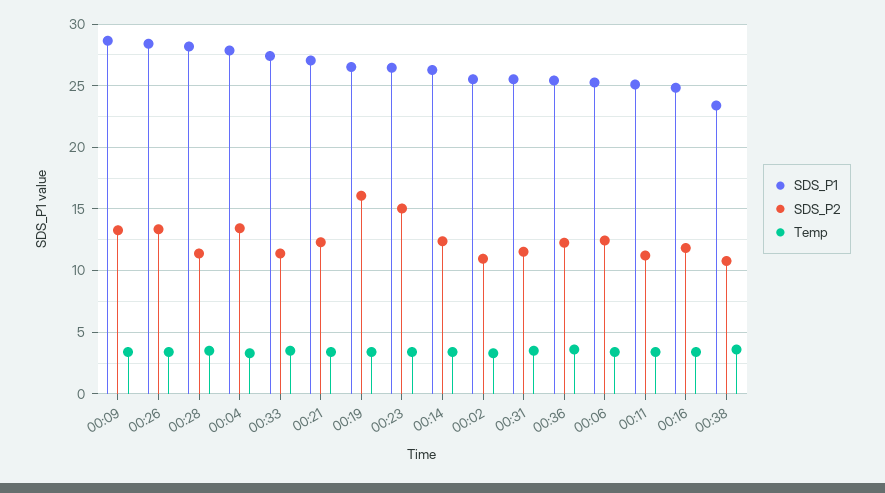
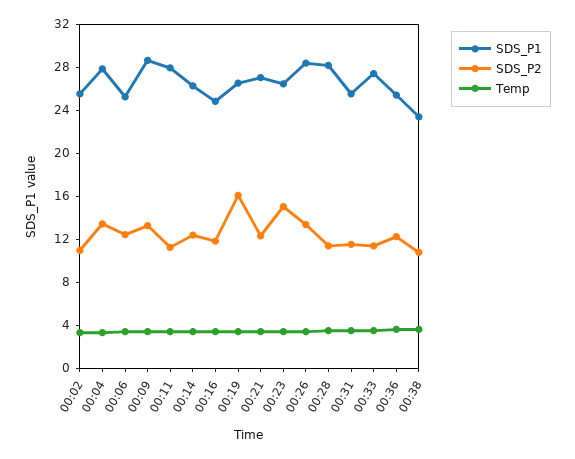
SDS_P1, 00:11: 25 -> 28

